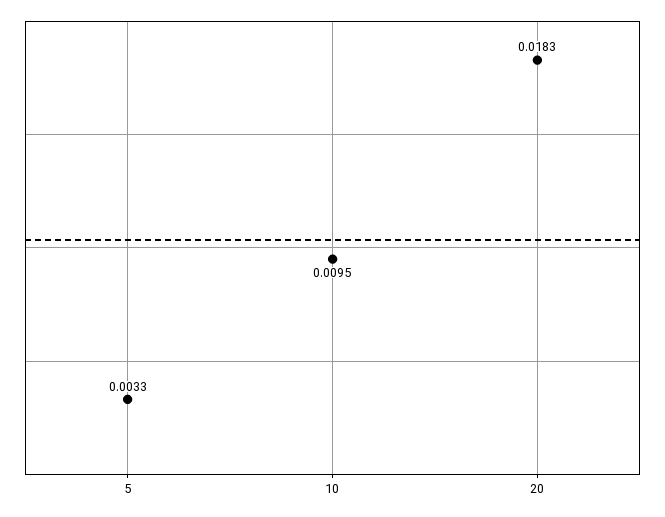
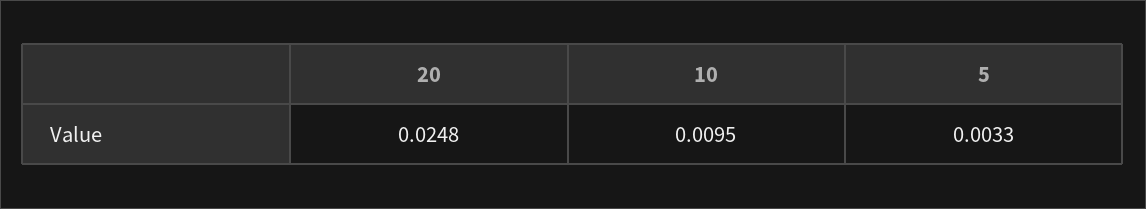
20: 0.0183 -> 0.0248

